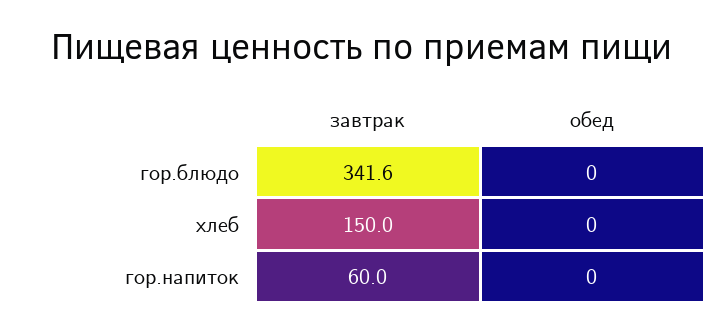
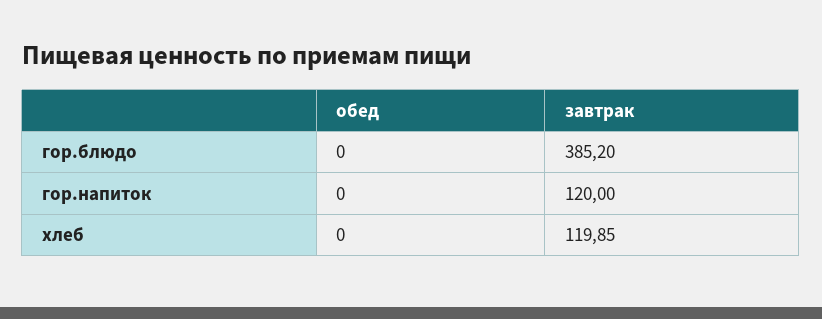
завтрак, гор.блюдо: 341.6 -> 385.2
завтрак, хлеб: 150 -> 119.85
завтрак, гор.напиток: 60 -> 120

